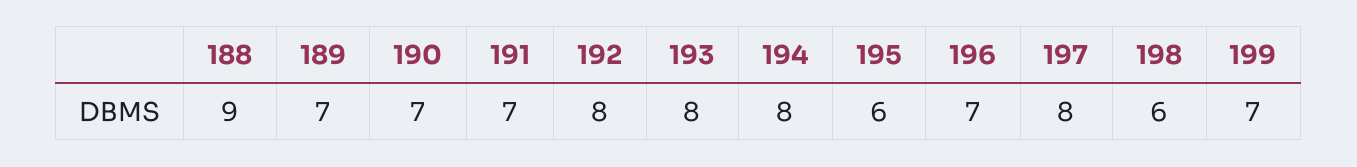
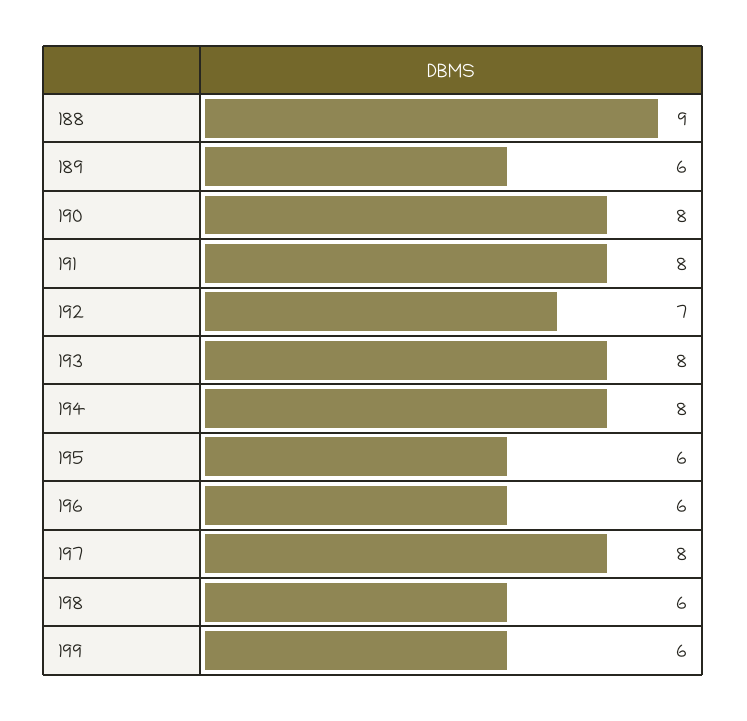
189: 7 -> 6
190: 7 -> 8
191: 7 -> 8
192: 8 -> 7
196: 7 -> 6
199: 7 -> 6

